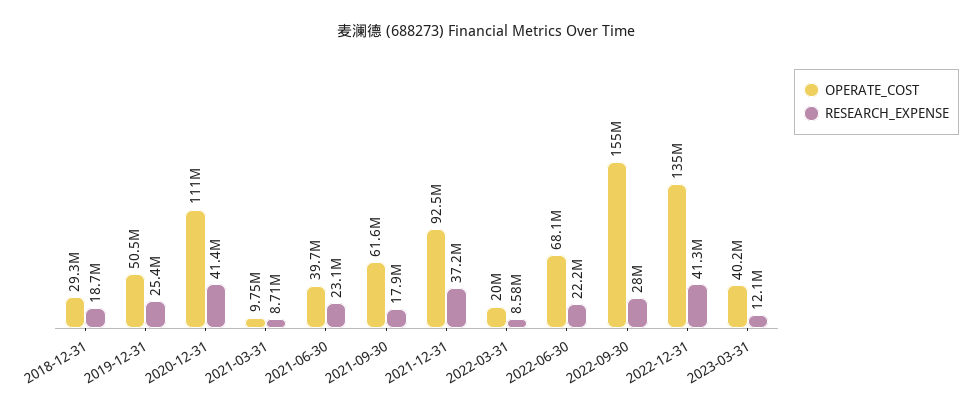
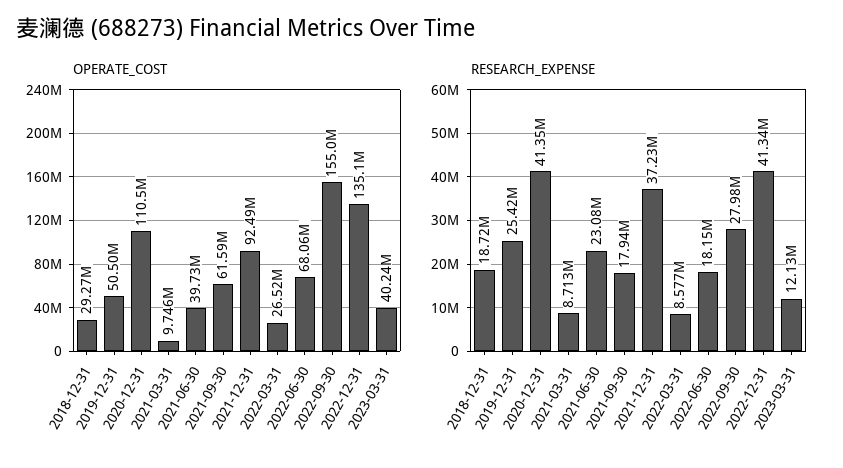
OPERATE_COST, 2022-03-31: 20000000 -> 26520000
RESEARCH_EXPENSE, 2022-06-30: 22200000 -> 18150000

